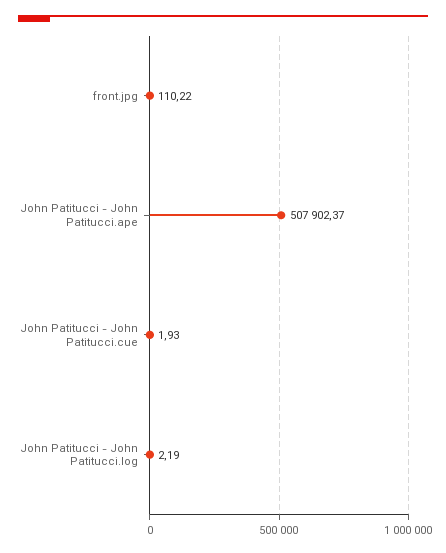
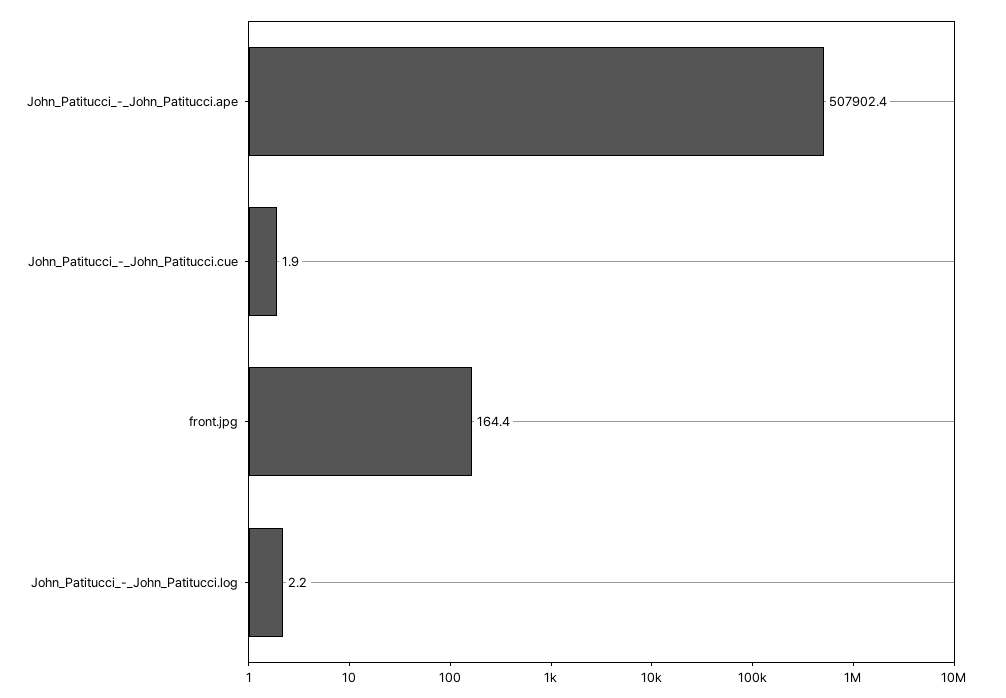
front.jpg: 110.22 -> 164.4

